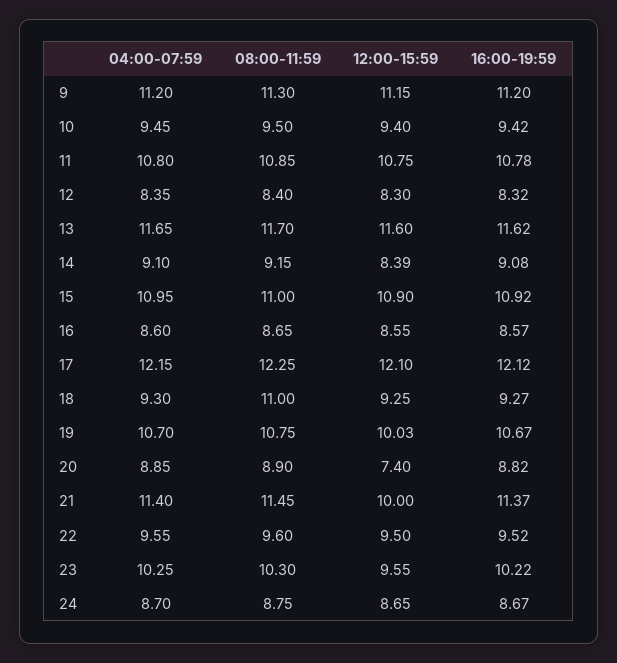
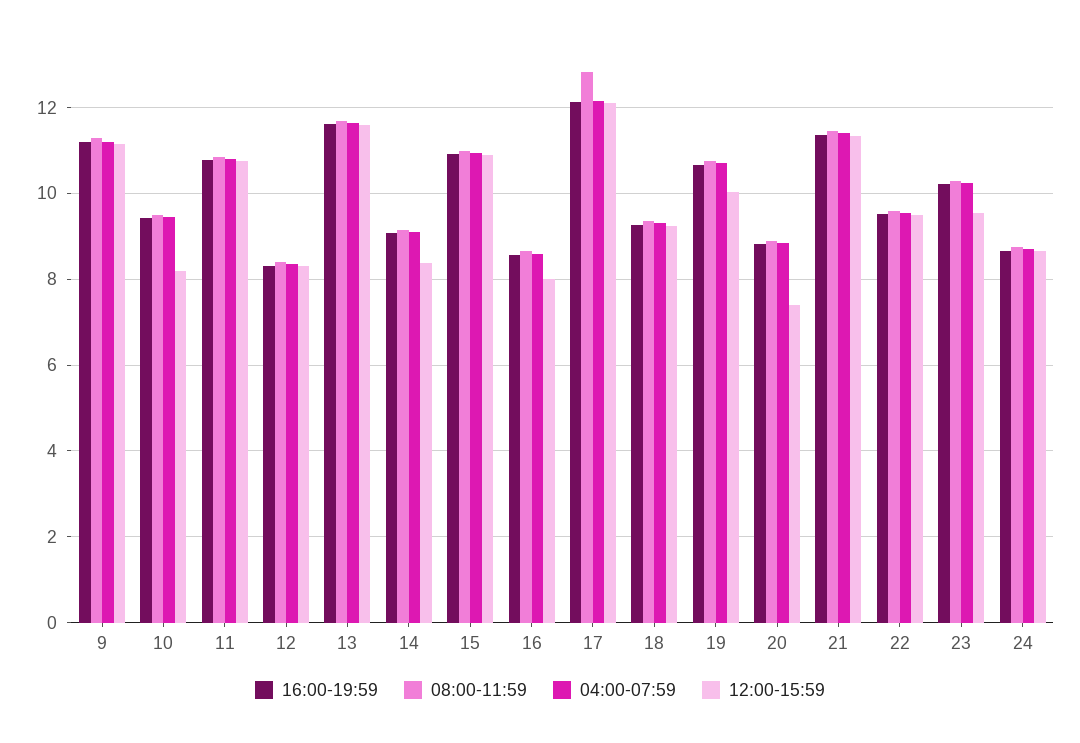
12:00-15:59, 10: 9.4 -> 8.2
12:00-15:59, 16: 8.55 -> 8
08:00-11:59, 17: 12.25 -> 12.8
08:00-11:59, 18: 11 -> 9.4
12:00-15:59, 21: 10 -> 11.4

